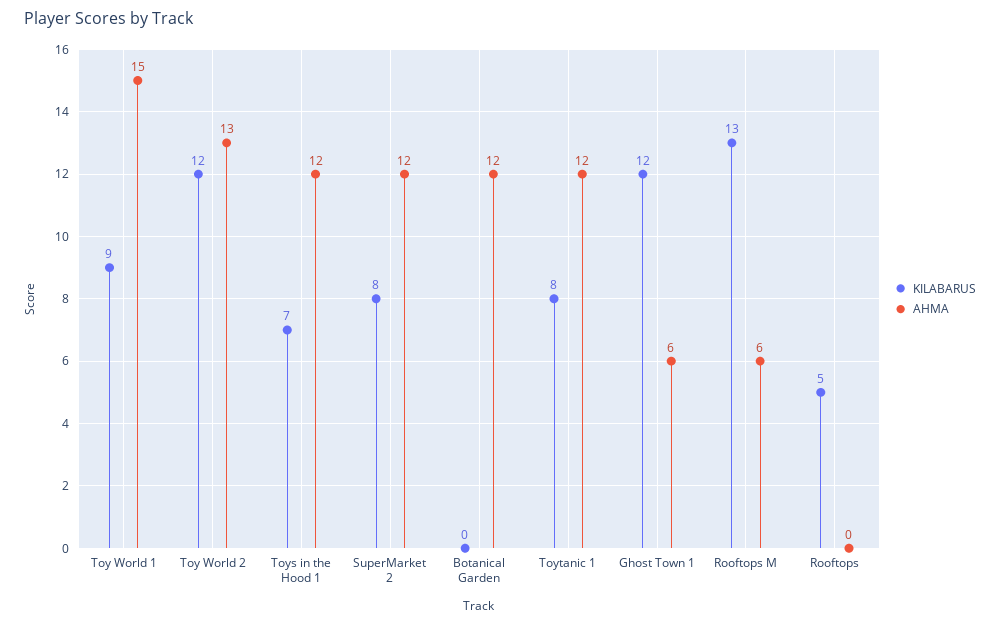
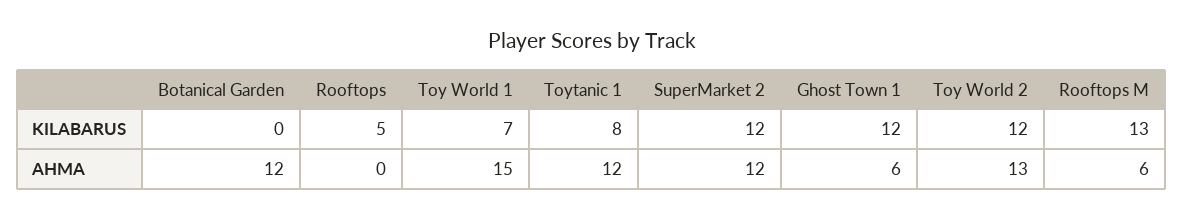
KILABARUS, Toy World 1: 9 -> 7
KILABARUS, Toys in the Hood 1: 7 -> none
AHMA, Toys in the Hood 1: 12 -> none
KILABARUS, SuperMarket 2: 8 -> 12

